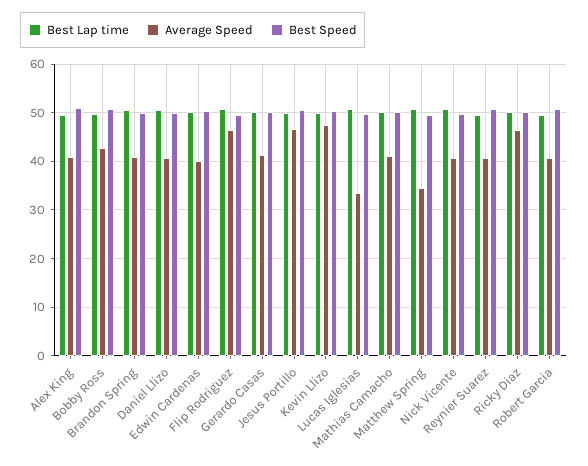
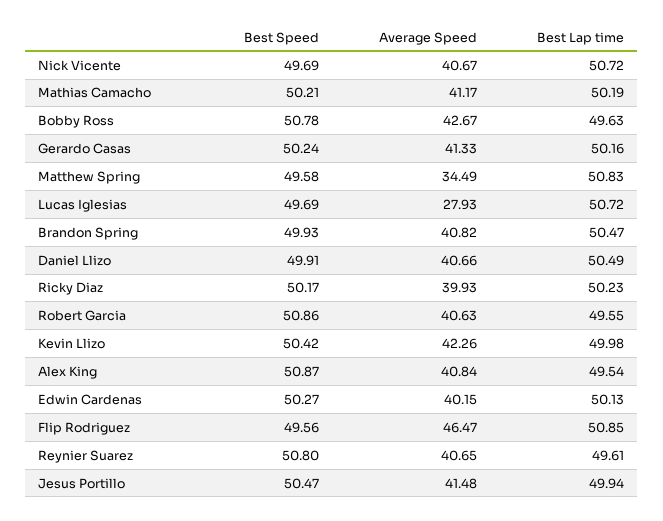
Average Speed, Jesus Portillo: 46 -> 41.48
Average Speed, Kevin Llizo: 48 -> 42.26
Average Speed, Lucas Iglesias: 34 -> 27.93
Average Speed, Ricky Diaz: 46 -> 39.93

